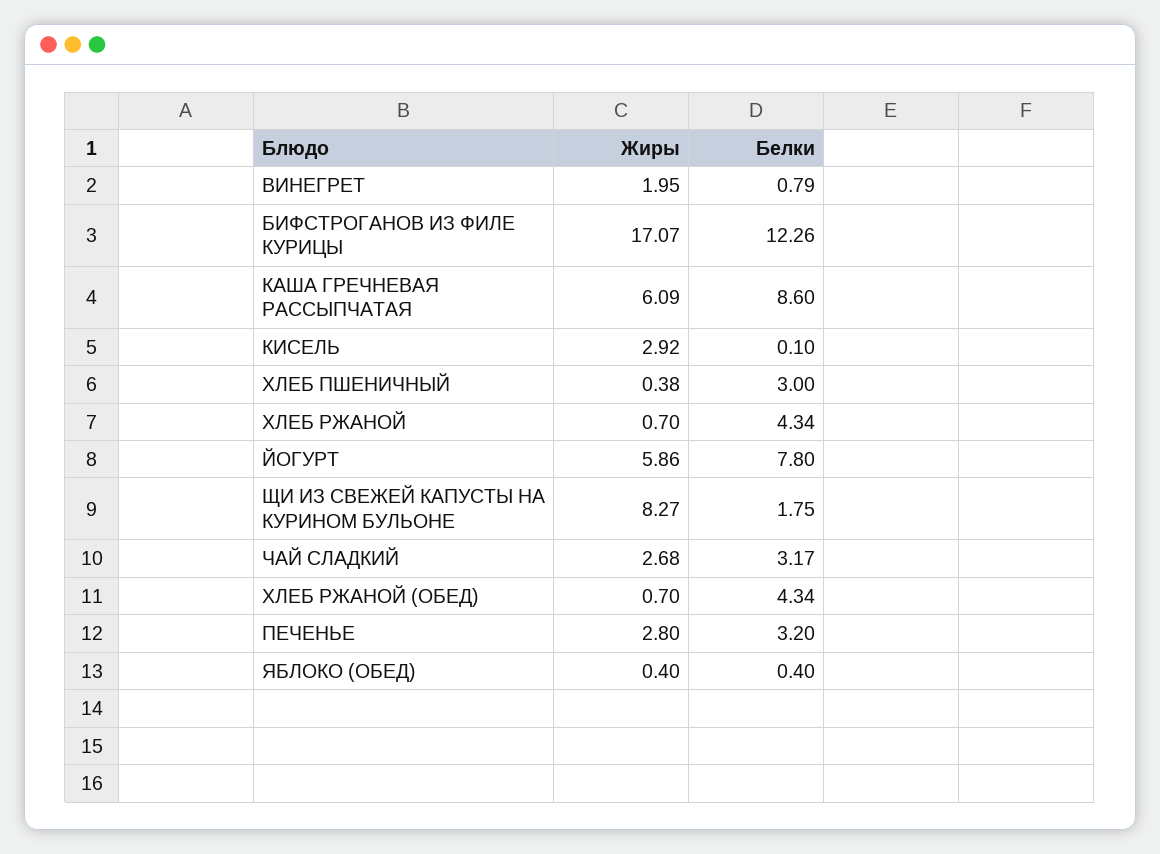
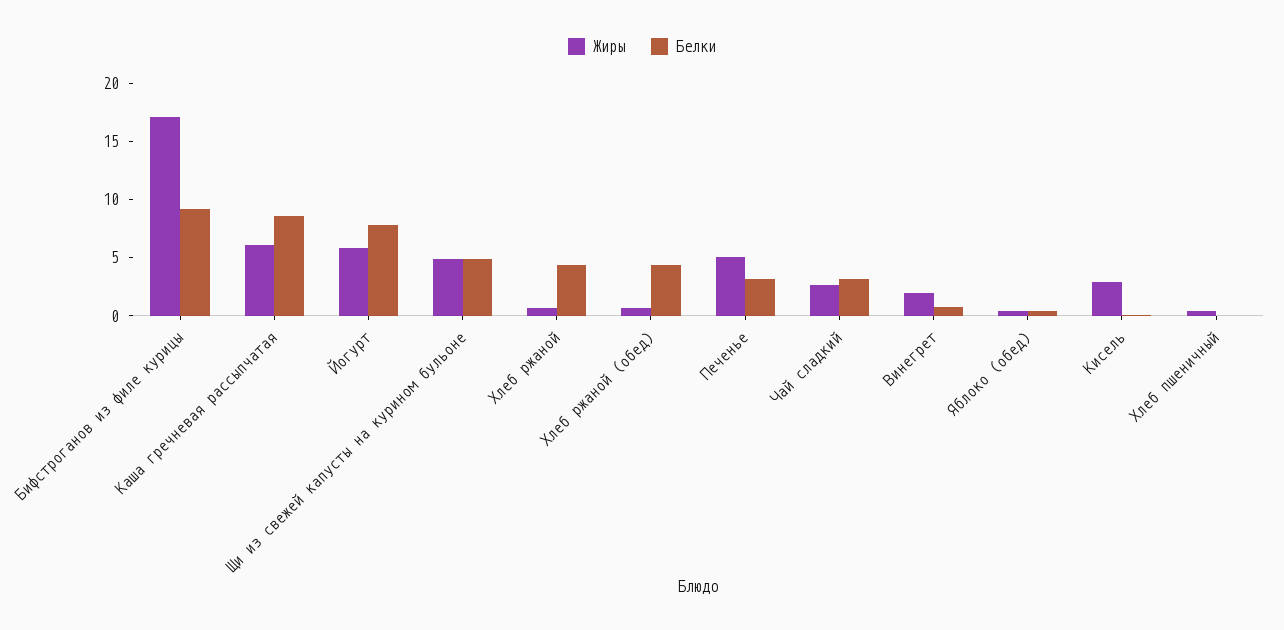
Белки, БИФСТРОГАНОВ ИЗ ФИЛЕ КУРИЦЫ: 12.26 -> 9
Белки, ХЛЕБ ПШЕНИЧНЫЙ: 3 -> 0
Жиры, ЩИ ИЗ СВЕЖЕЙ КАПУСТЫ НА КУРИНОМ БУЛЬОНЕ: 8.27 -> 5
Белки, ЩИ ИЗ СВЕЖЕЙ КАПУСТЫ НА КУРИНОМ БУЛЬОНЕ: 1.75 -> 5
Жиры, ПЕЧЕНЬЕ: 2.8 -> 5

